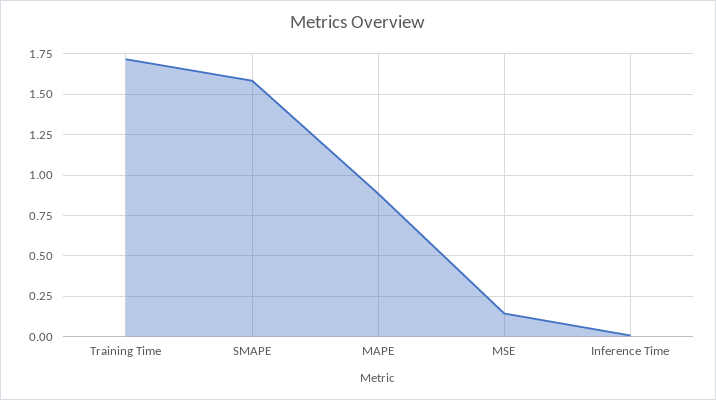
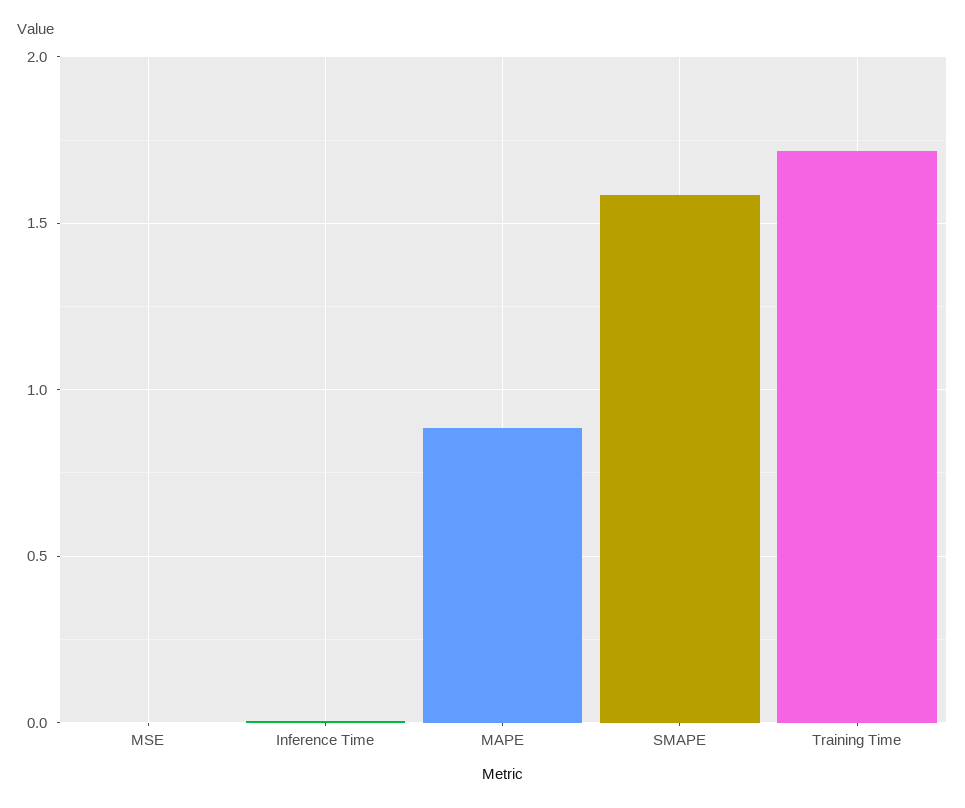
MSE: 0.15 -> 0

